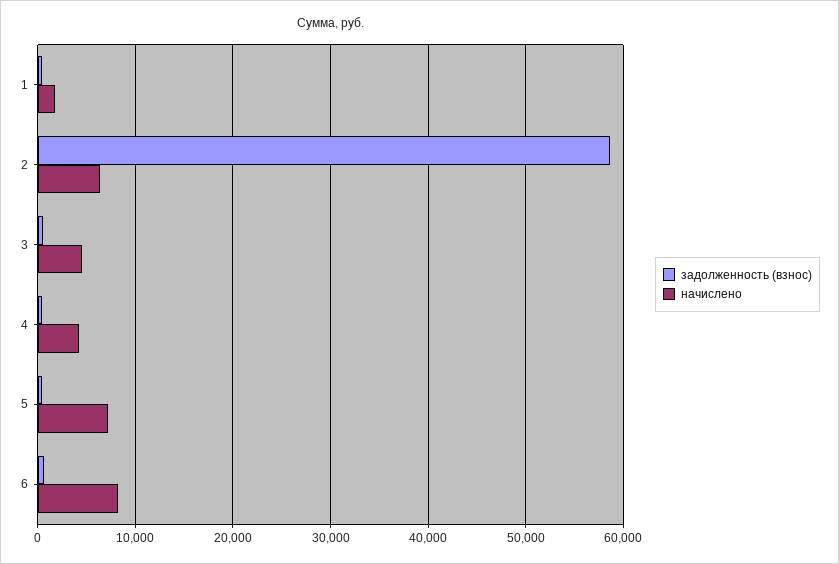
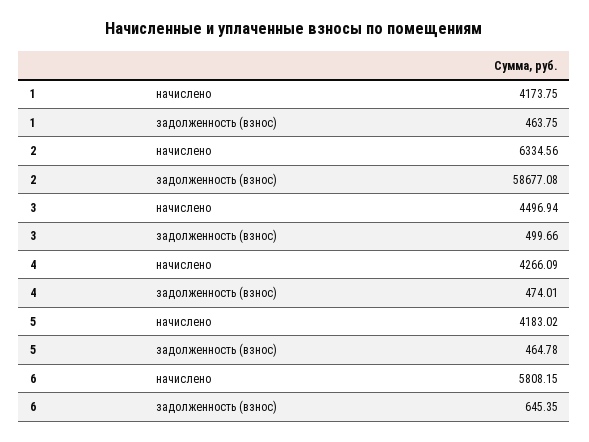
начислено, 1: 2000 -> 4173.75
начислено, 5: 7000 -> 4183.02
начислено, 6: 8000 -> 5808.15

